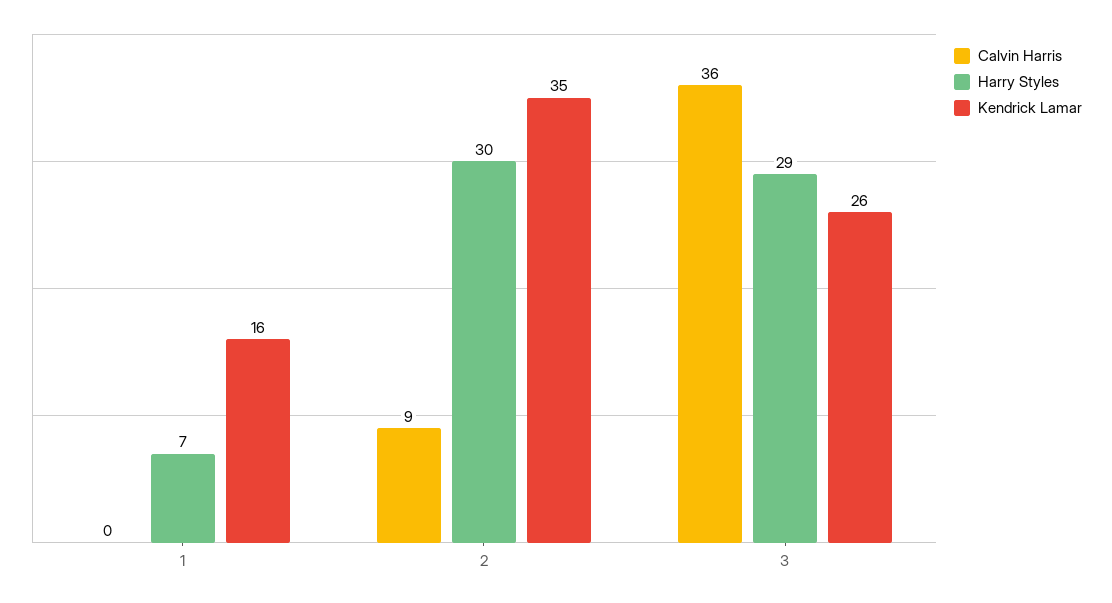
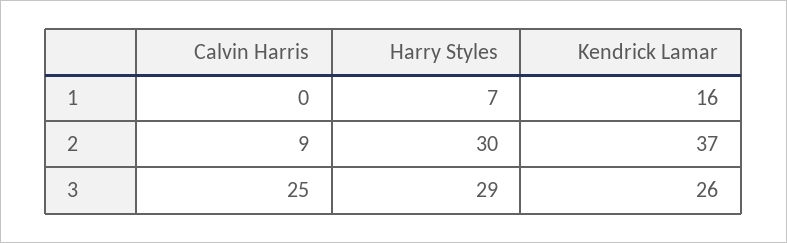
Kendrick Lamar, 2: 35 -> 37
Calvin Harris, 3: 36 -> 25

